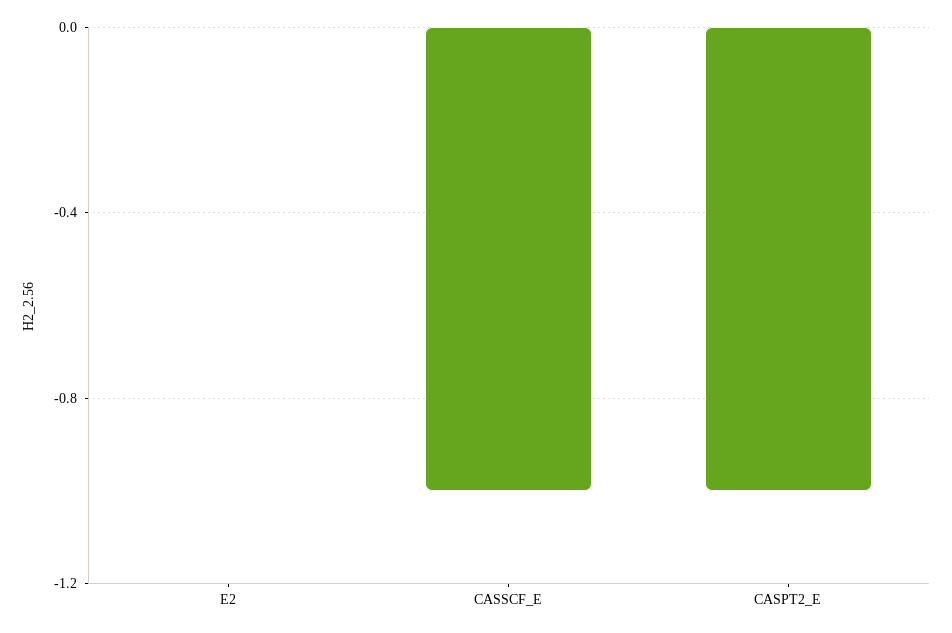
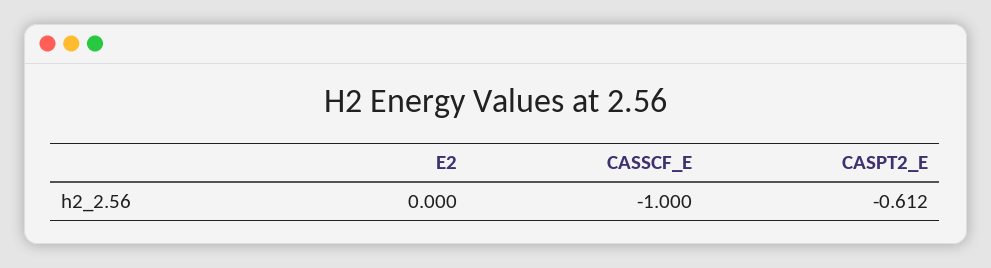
CASPT2_E: -1 -> -0.612

